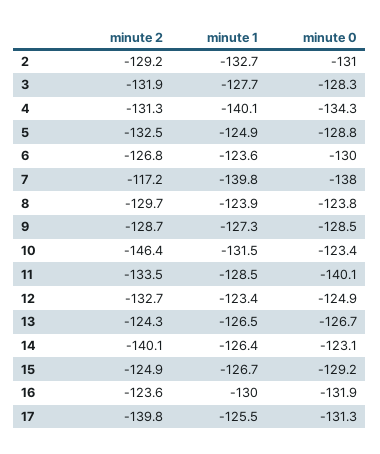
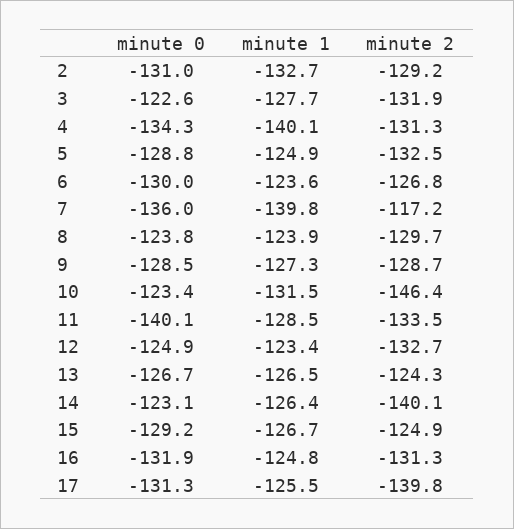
minute 0, 3: -128.3 -> -122.6
minute 0, 7: -138 -> -136
minute 2, 16: -123.6 -> -131.3
minute 1, 16: -130 -> -124.8

